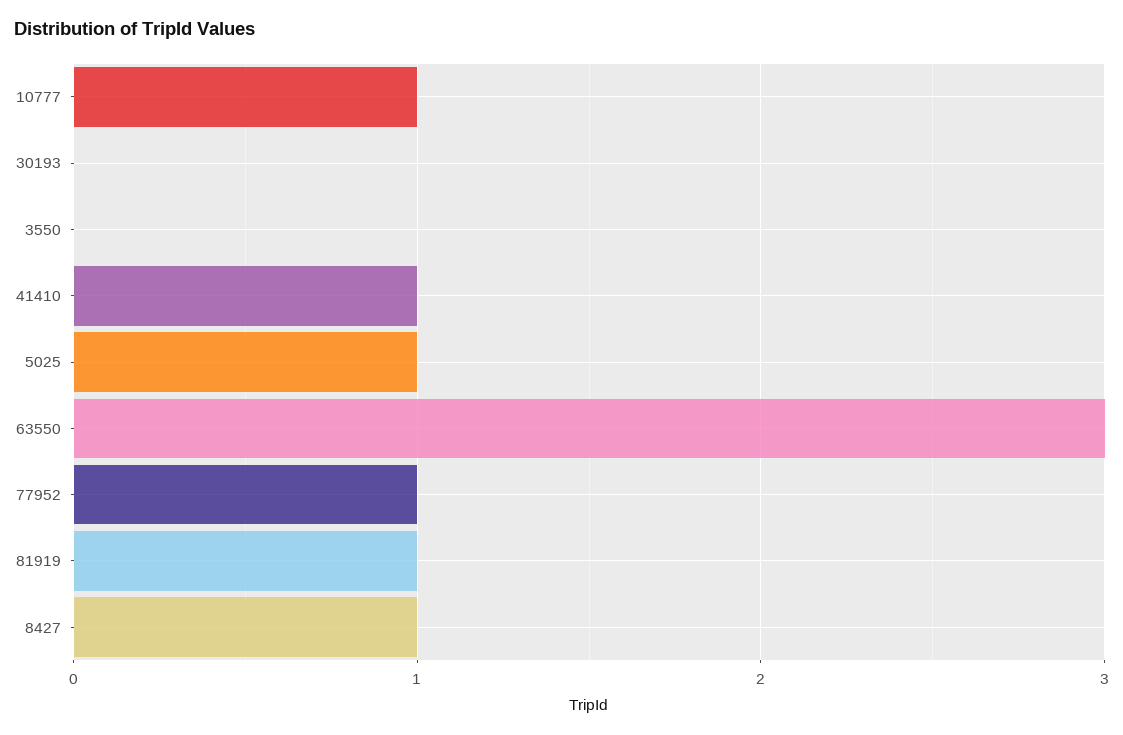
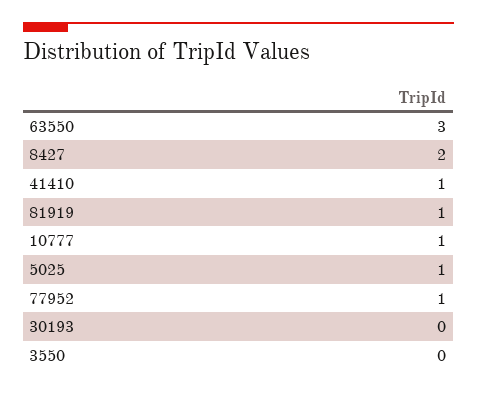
8427: 1 -> 2

